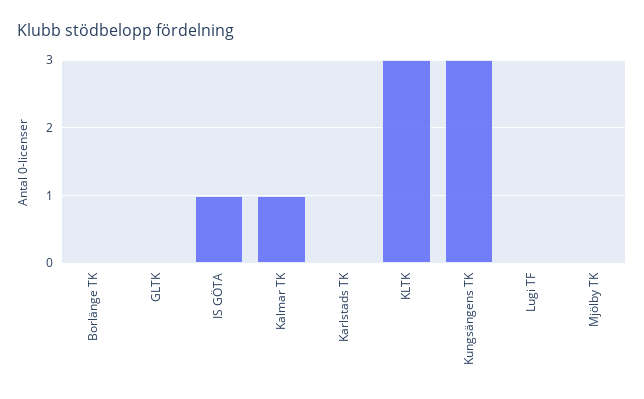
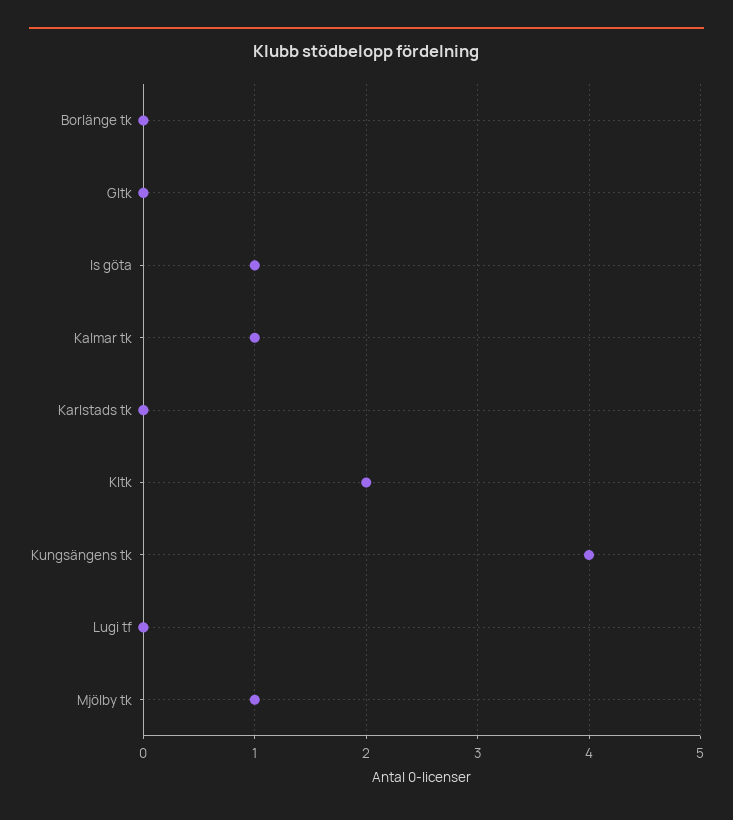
KLTK: 3 -> 2
Kungsängens TK: 3 -> 4
Mjölby TK: 0 -> 1

